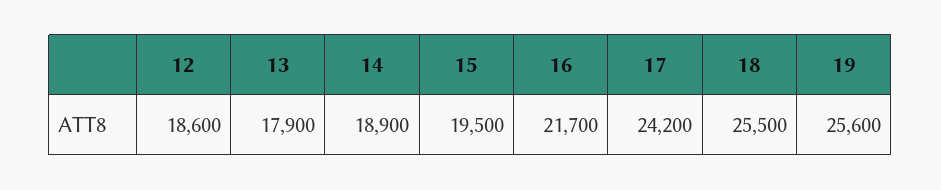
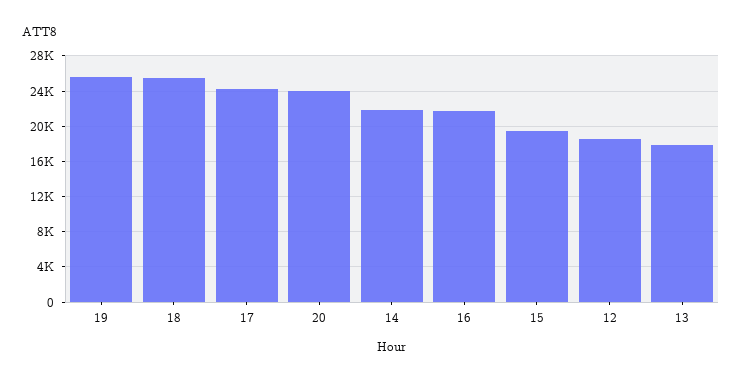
14: 18900 -> 22000
20: none -> 24000

